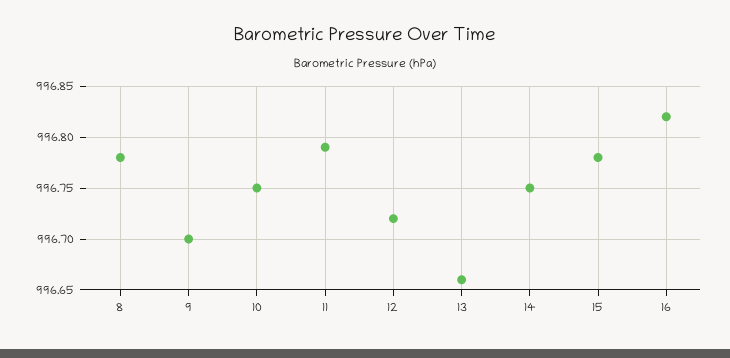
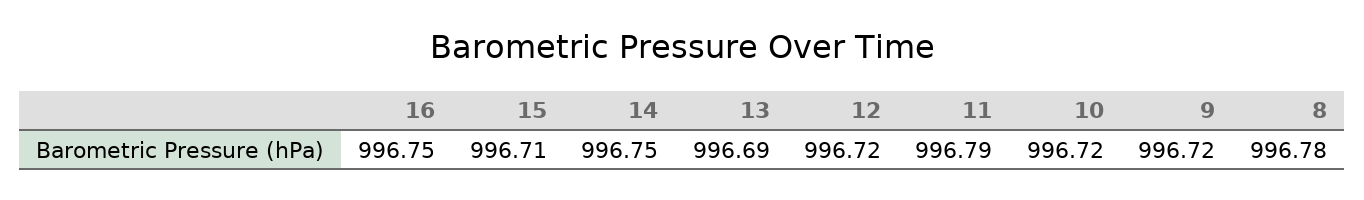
9: 996.7 -> 996.72
10: 996.75 -> 996.72
13: 996.66 -> 996.69
15: 996.78 -> 996.71
16: 996.82 -> 996.75

